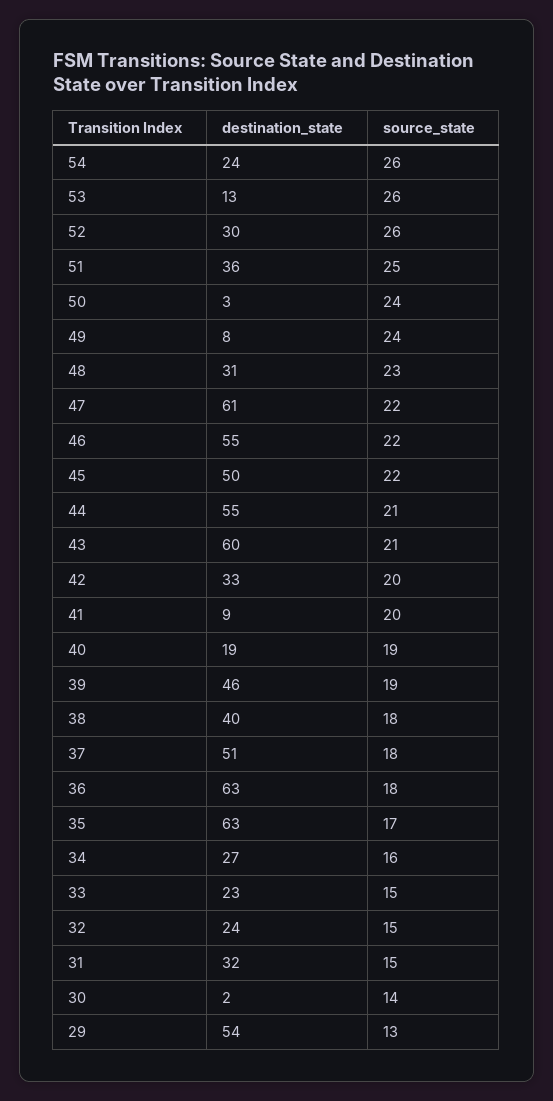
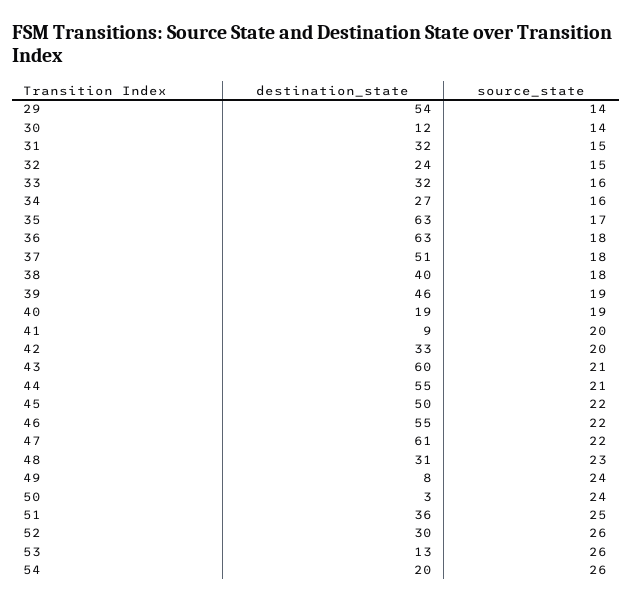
destination_state, 54: 24 -> 20
destination_state, 33: 23 -> 32
source_state, 33: 15 -> 16
destination_state, 30: 2 -> 12
source_state, 29: 13 -> 14

